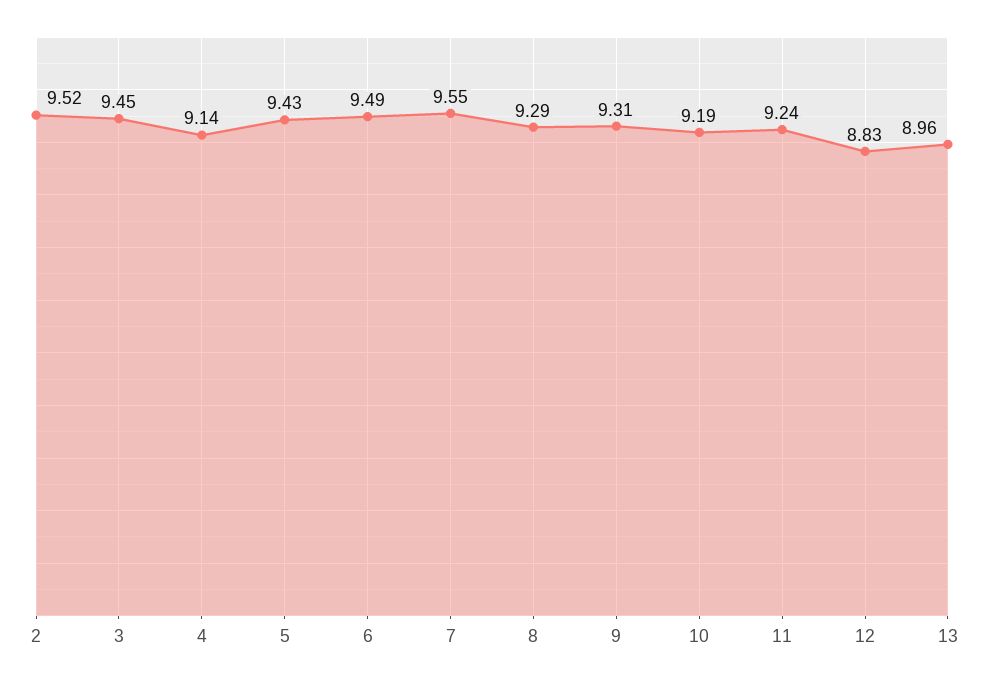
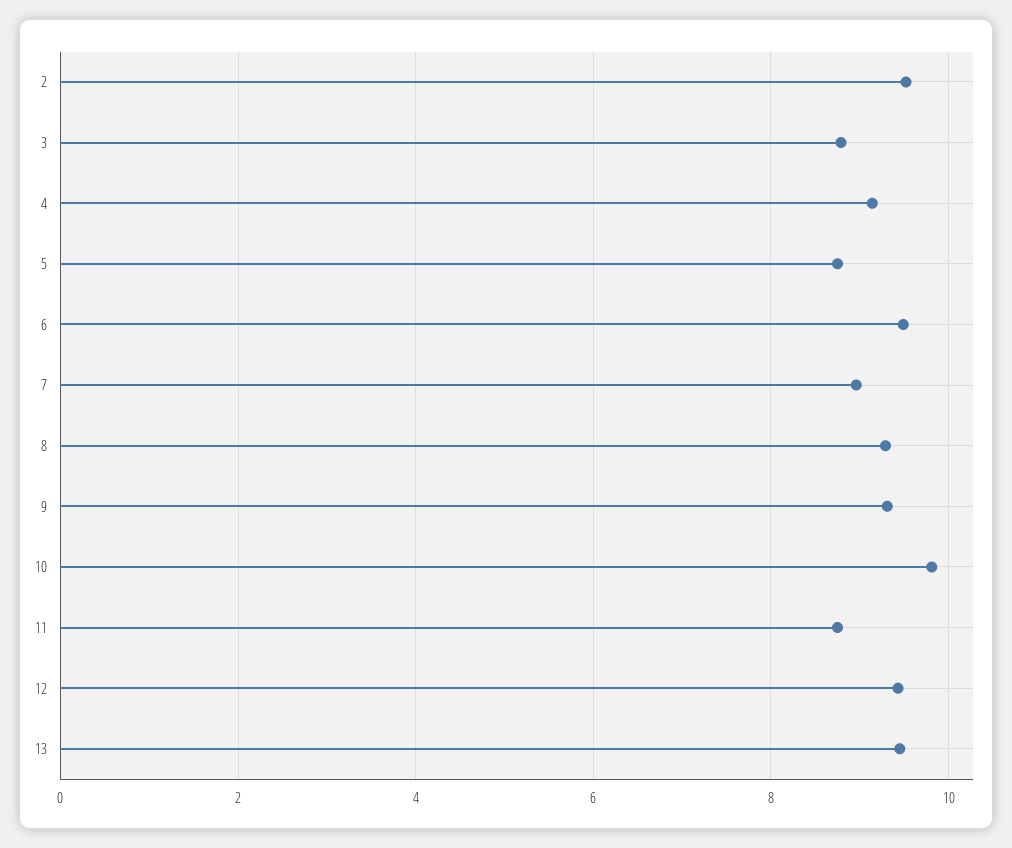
3: 9.45 -> 8.8
5: 9.43 -> 8.8
7: 9.55 -> 9
10: 9.19 -> 9.8
11: 9.24 -> 8.8
12: 8.83 -> 9.4
13: 8.96 -> 9.4

